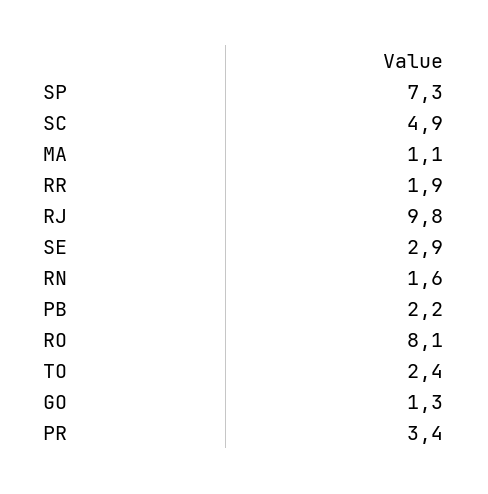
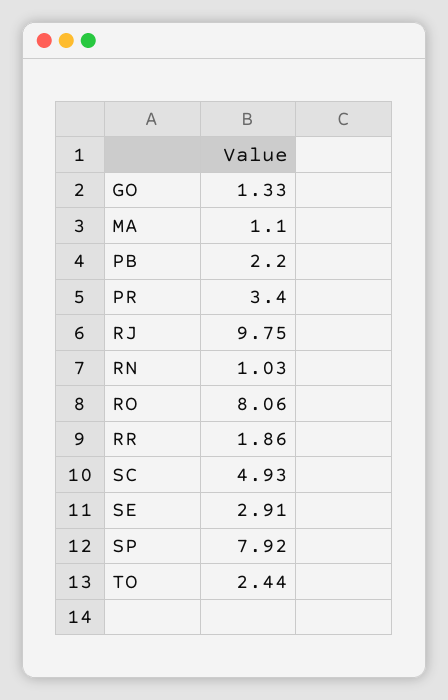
SP: 7.3 -> 7.92
RN: 1.6 -> 1.03

